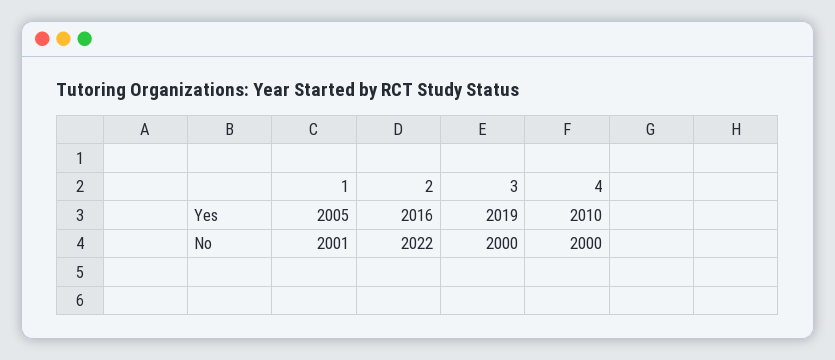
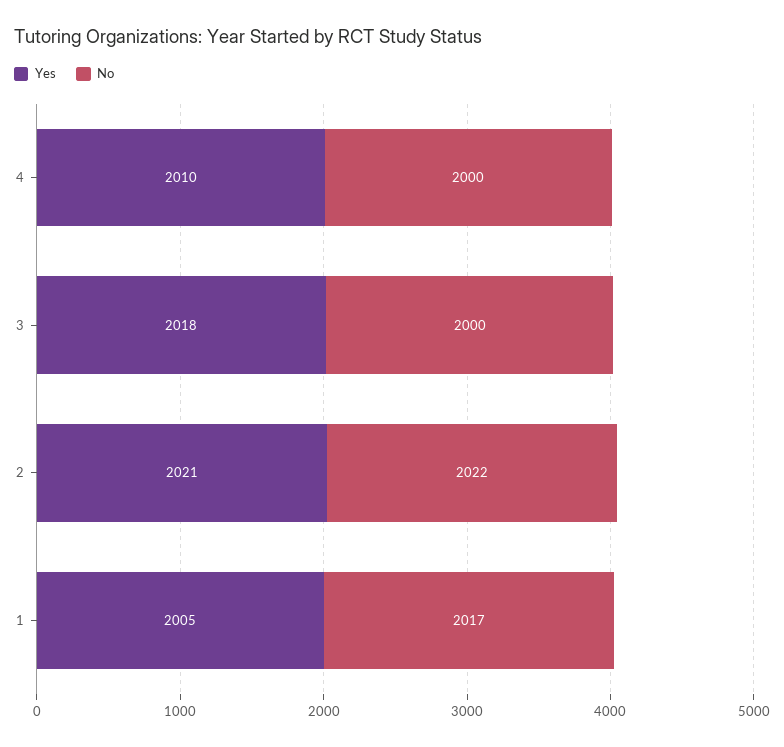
Yes, 2: 2016 -> 2021
Yes, 3: 2019 -> 2018
No, 1: 2001 -> 2017

